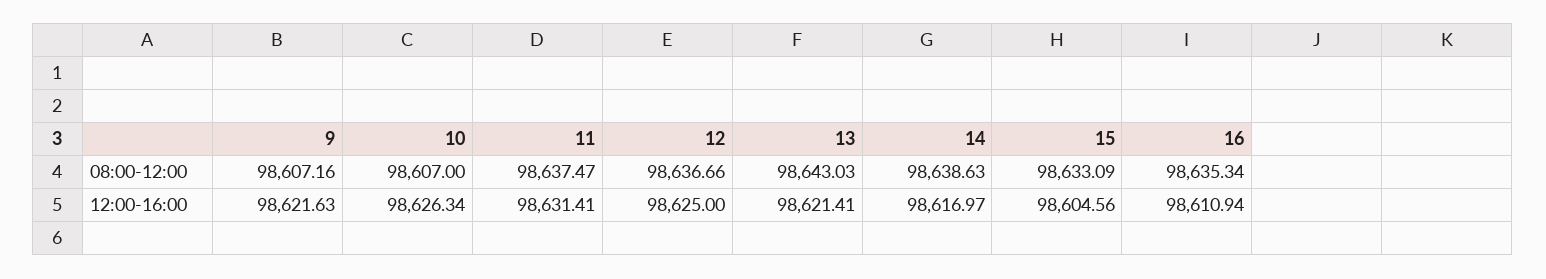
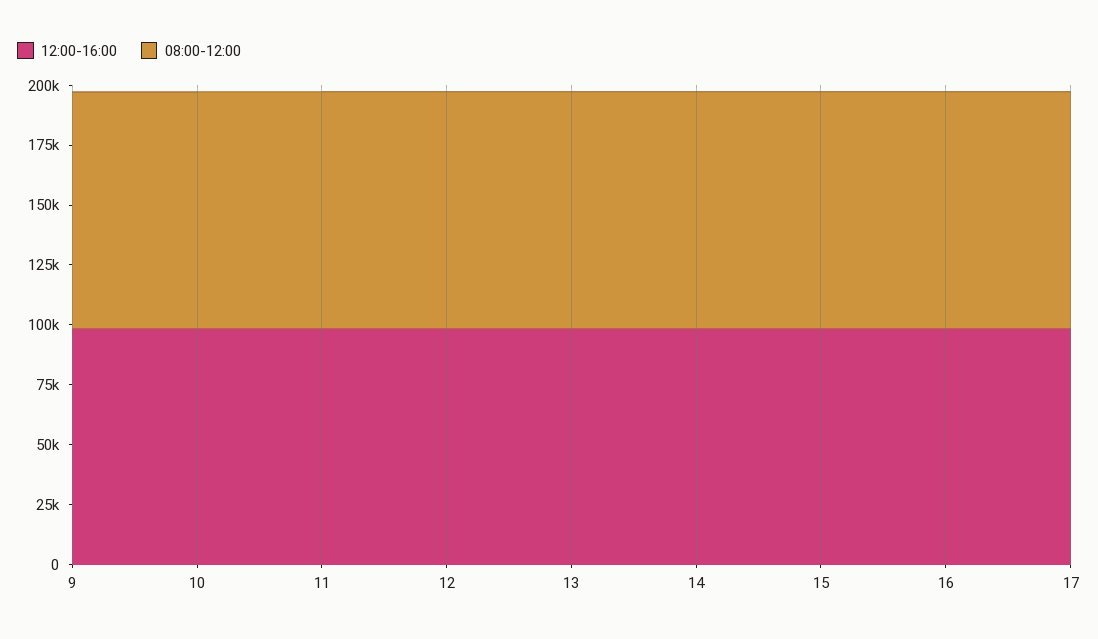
12:00-16:00, 17: none -> 100000
08:00-12:00, 17: none -> 100000

